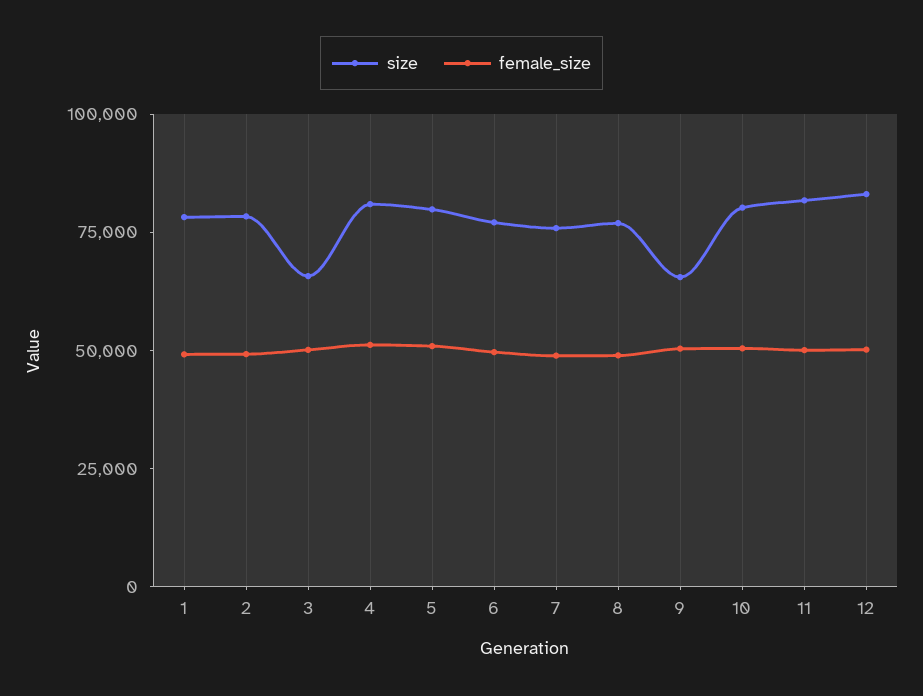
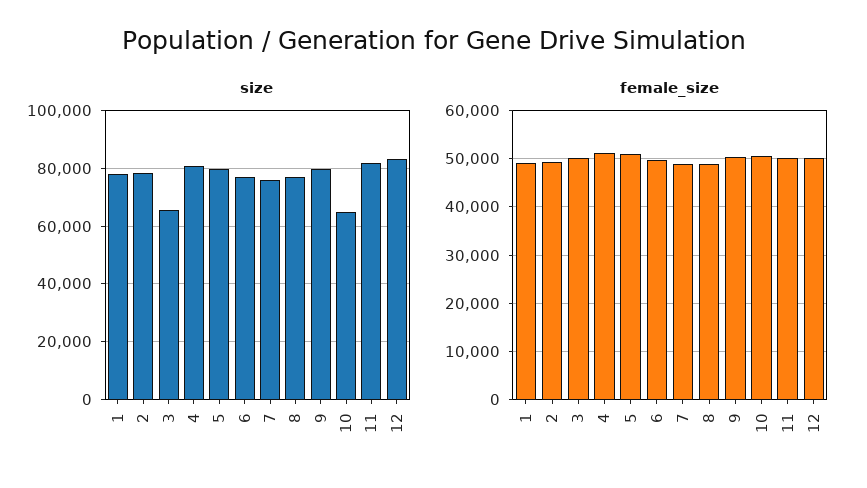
size, 9: 65000 -> 80000
size, 10: 80000 -> 65000

